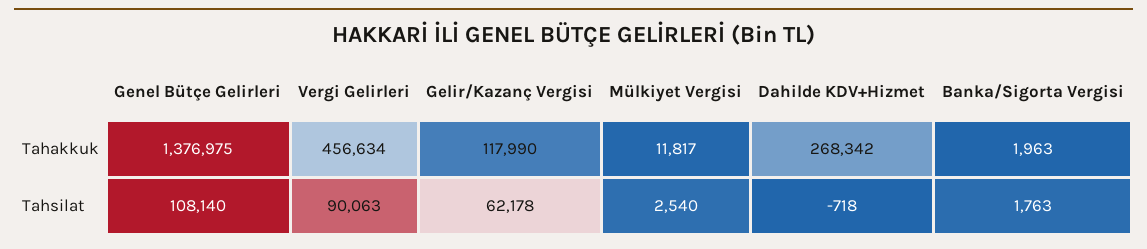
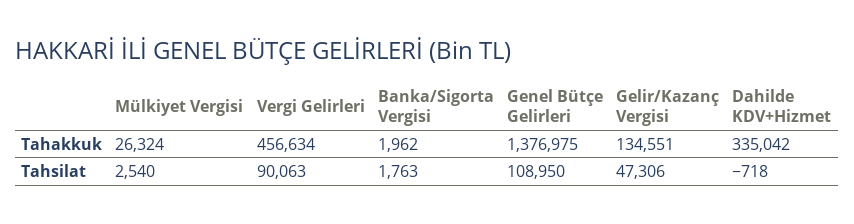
Gelir/Kazanç Vergisi, Tahakkuk: 117990 -> 134551
Mülkiyet Vergisi, Tahakkuk: 11817 -> 26324
Dahilde KDV+Hizmet, Tahakkuk: 268342 -> 335042
Banka/Sigorta Vergisi, Tahakkuk: 1963 -> 1962
Genel Bütçe Gelirleri, Tahsilat: 108140 -> 108950
Gelir/Kazanç Vergisi, Tahsilat: 62178 -> 47306

